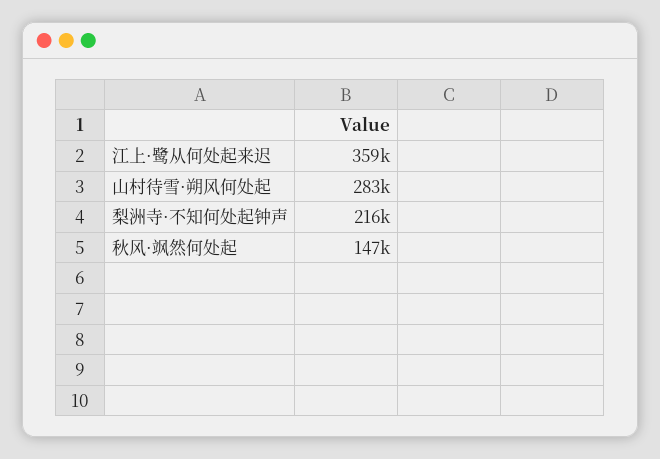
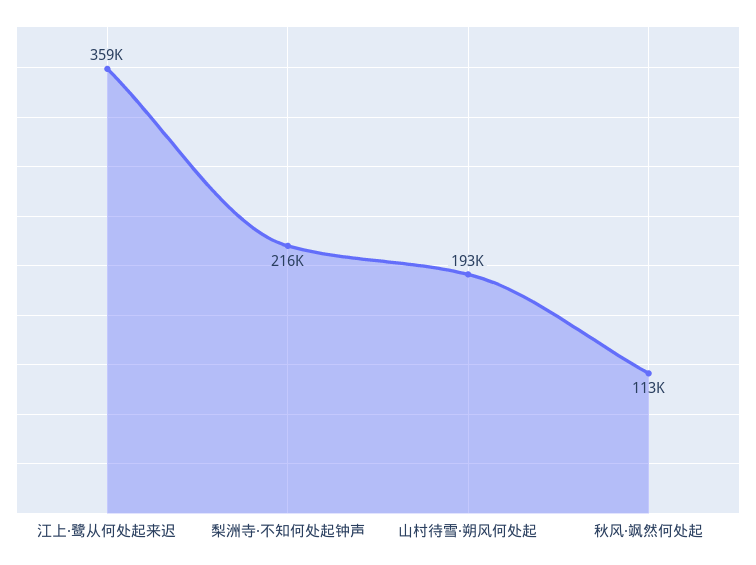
山村待雪·朔风何处起: 283000 -> 193000
秋风·飒然何处起: 147000 -> 113000

